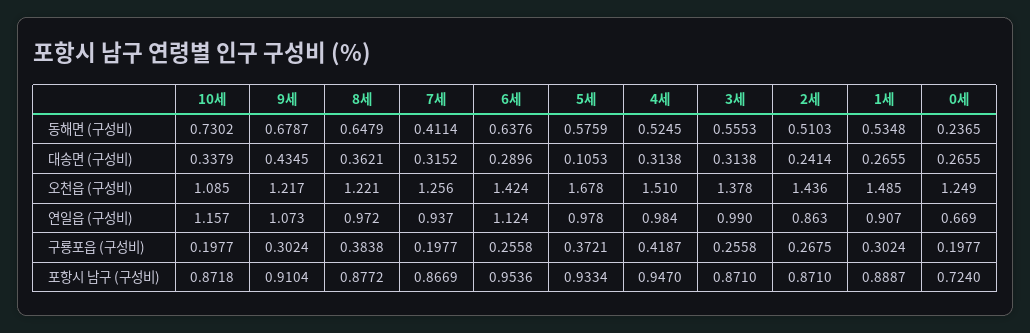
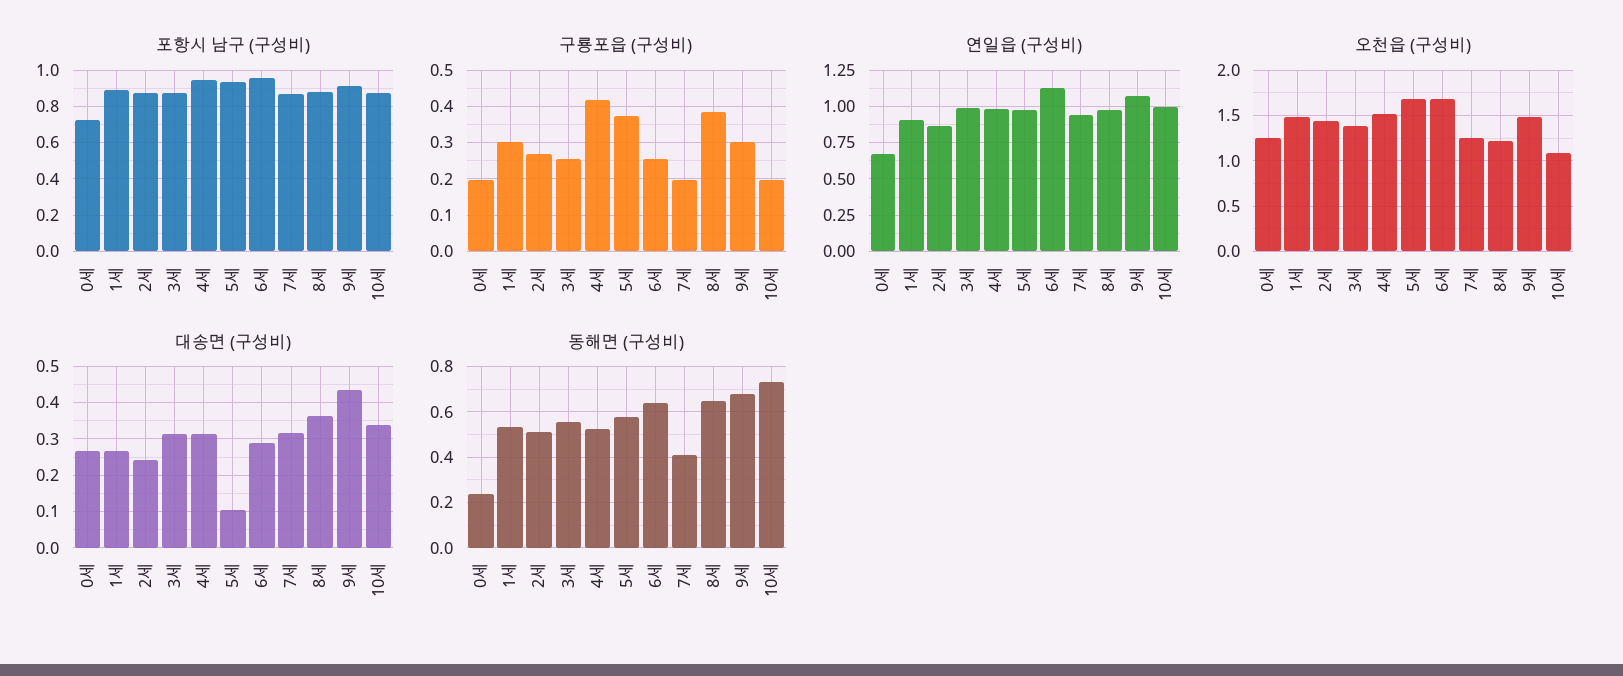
오천읍 (구성비), 9세: 1.217 -> 1.5
오천읍 (구성비), 6세: 1.424 -> 1.7
연일읍 (구성비), 10세: 1.157 -> 1

